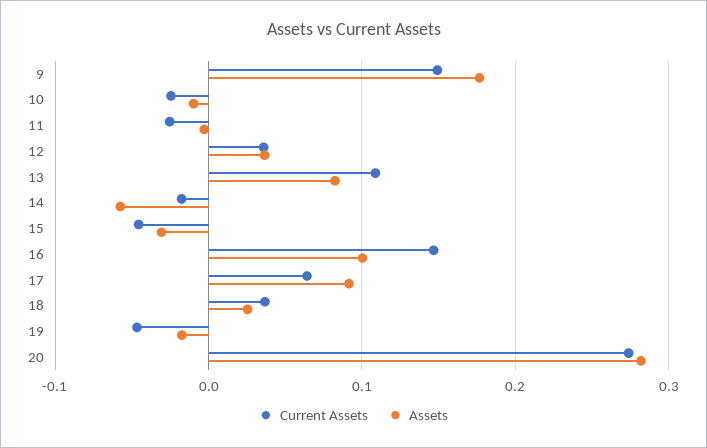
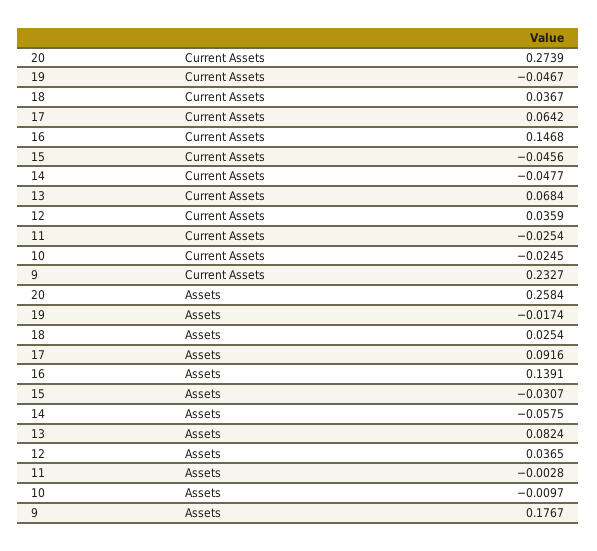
Current Assets, 9: 0.15 -> 0.2327
Current Assets, 13: 0.11 -> 0.0684
Current Assets, 14: -0.02 -> -0.0477
Assets, 16: 0.1 -> 0.1391
Assets, 20: 0.28 -> 0.2584

